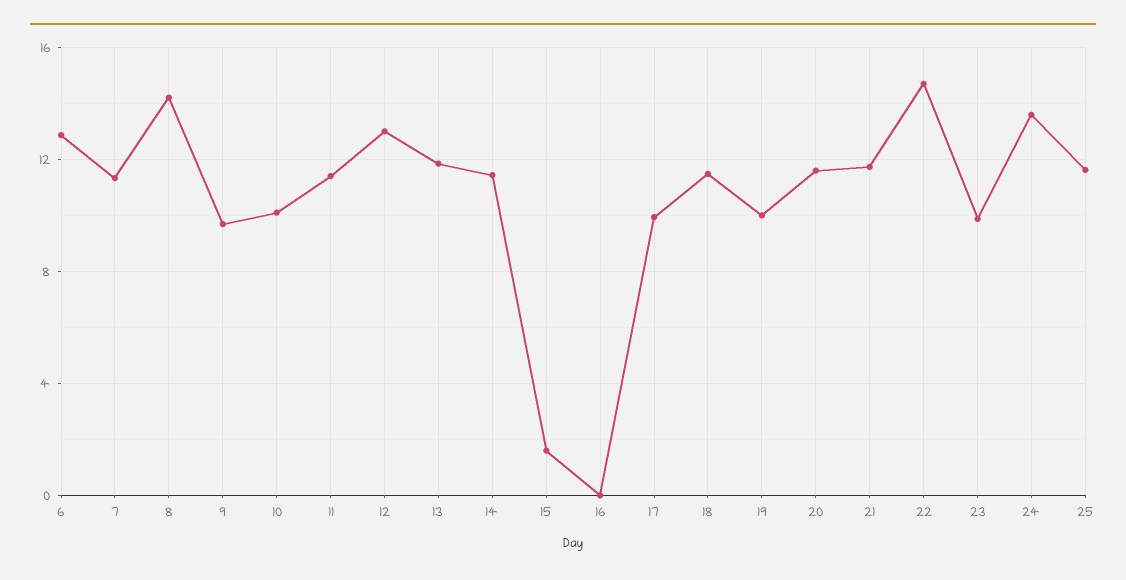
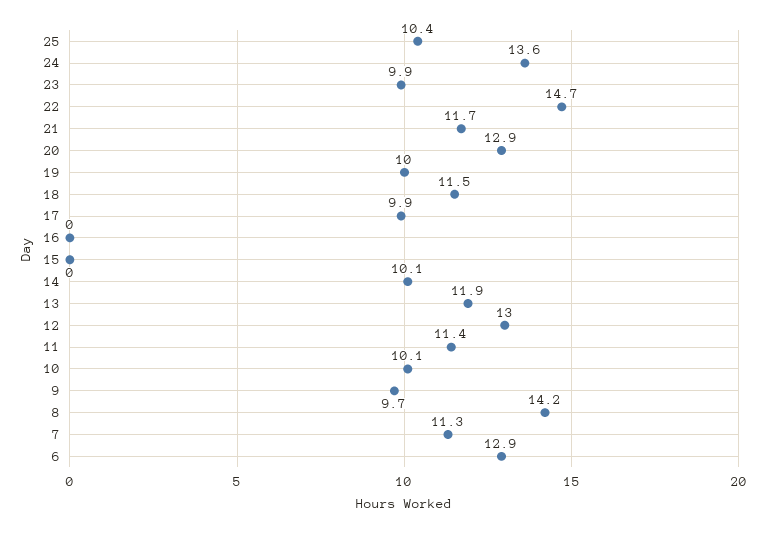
14: 11.5 -> 10.1
15: 1.5 -> 0
20: 11.5 -> 12.9
25: 11.5 -> 10.4

